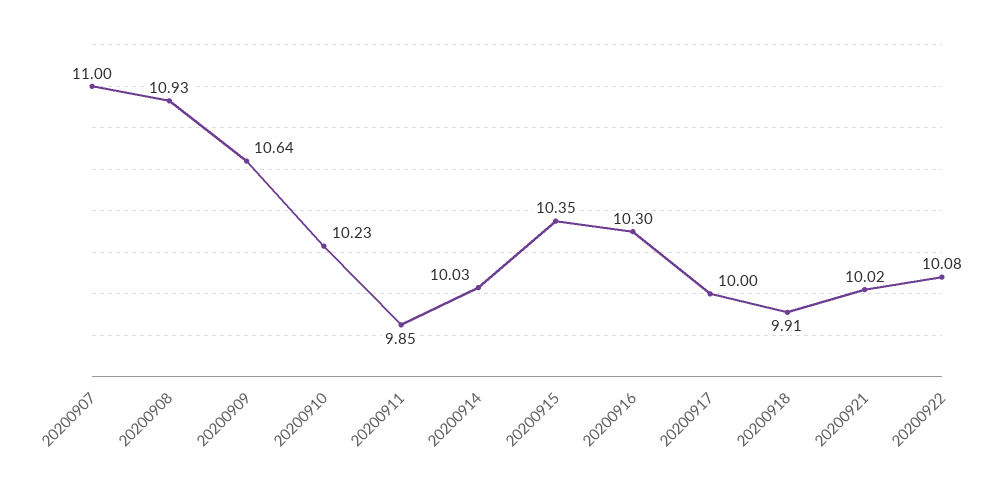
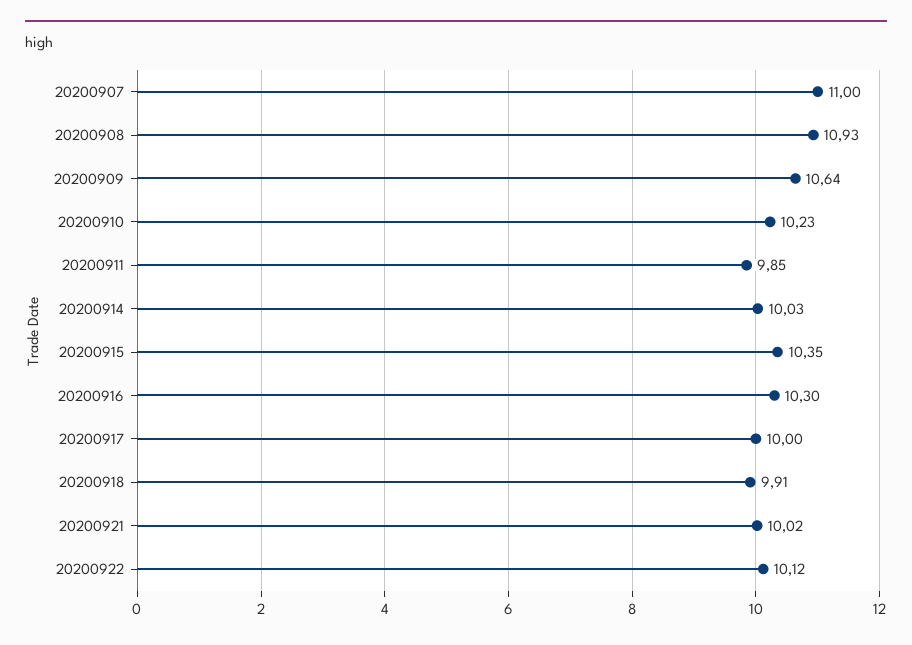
20200922: 10.08 -> 10.12

